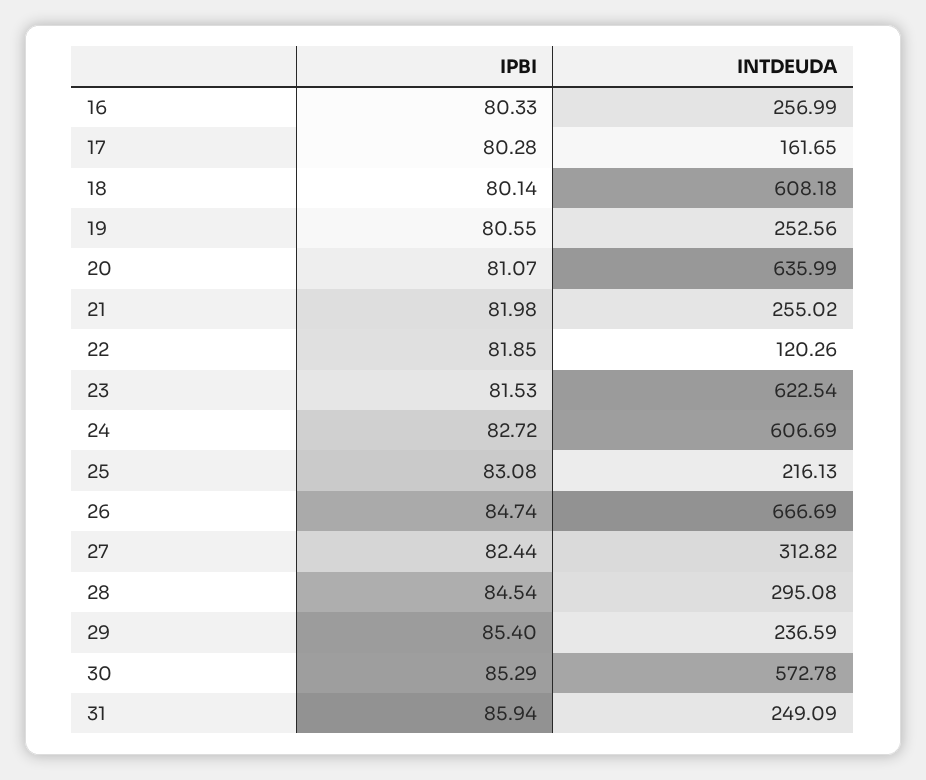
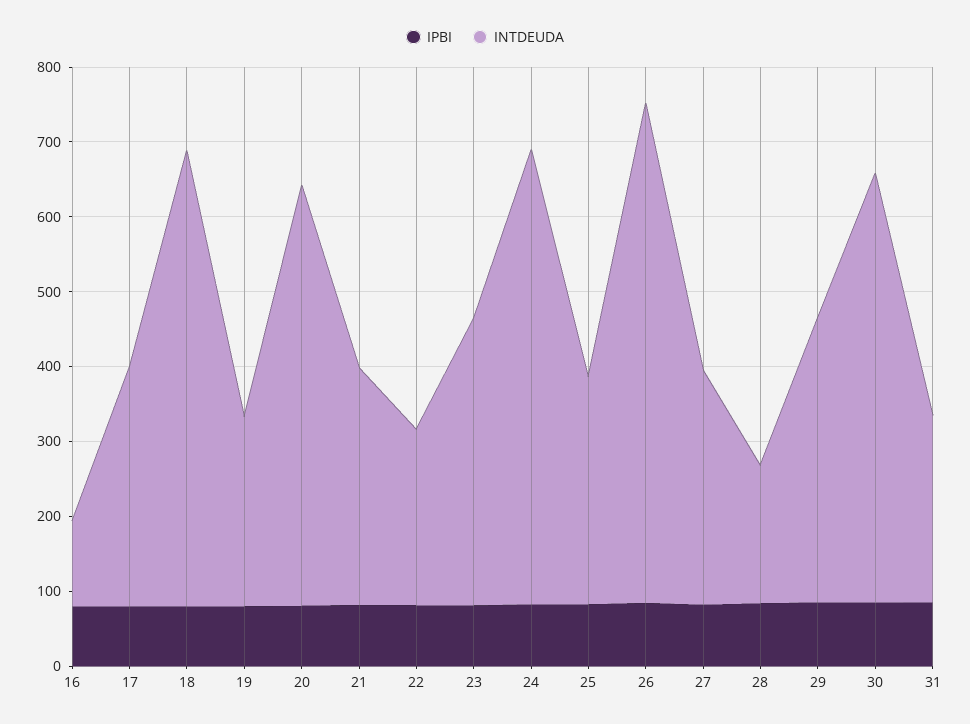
INTDEUDA, 16: 256.99 -> 120
INTDEUDA, 17: 161.65 -> 320
INTDEUDA, 20: 635.99 -> 560
INTDEUDA, 21: 255.02 -> 320
INTDEUDA, 22: 120.26 -> 240
INTDEUDA, 23: 622.54 -> 380
INTDEUDA, 25: 216.13 -> 300
INTDEUDA, 28: 295.08 -> 180
INTDEUDA, 29: 236.59 -> 380

